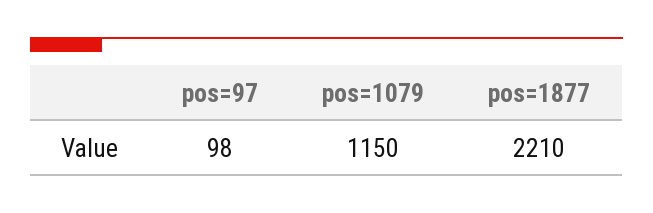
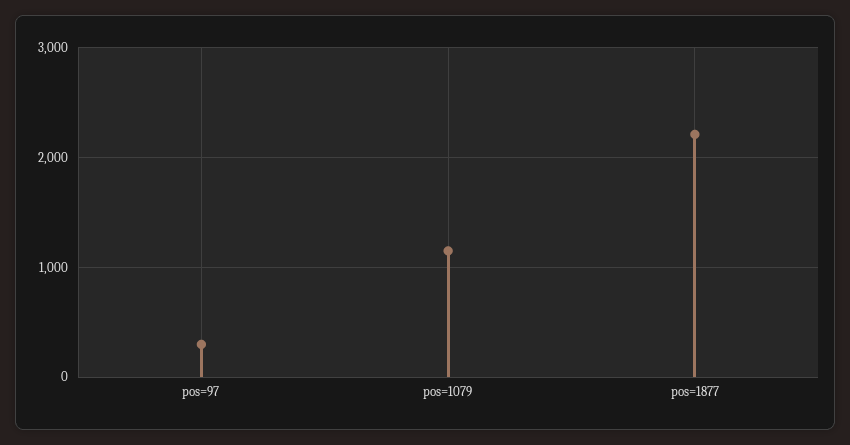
pos=97: 98 -> 300

